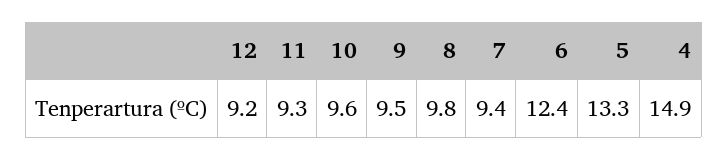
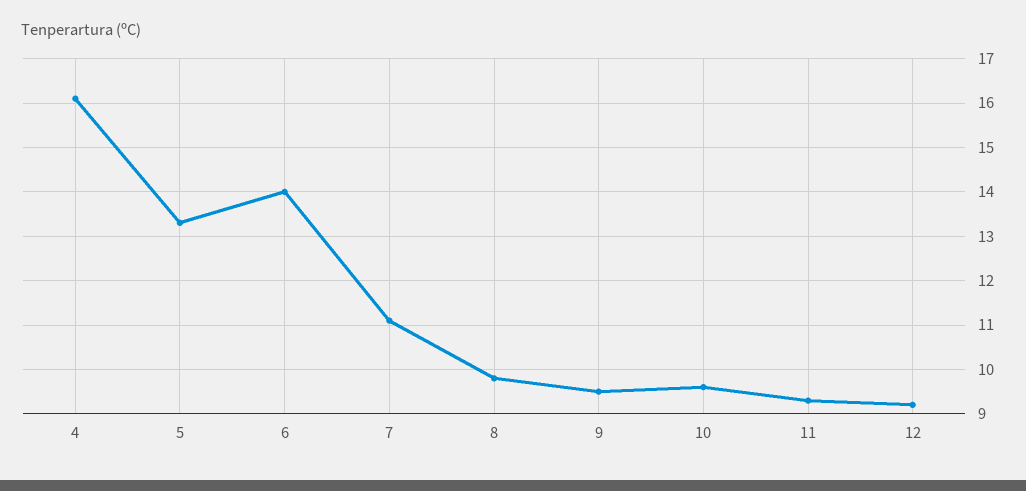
7: 9.4 -> 11
6: 12.4 -> 14
4: 14.9 -> 16

